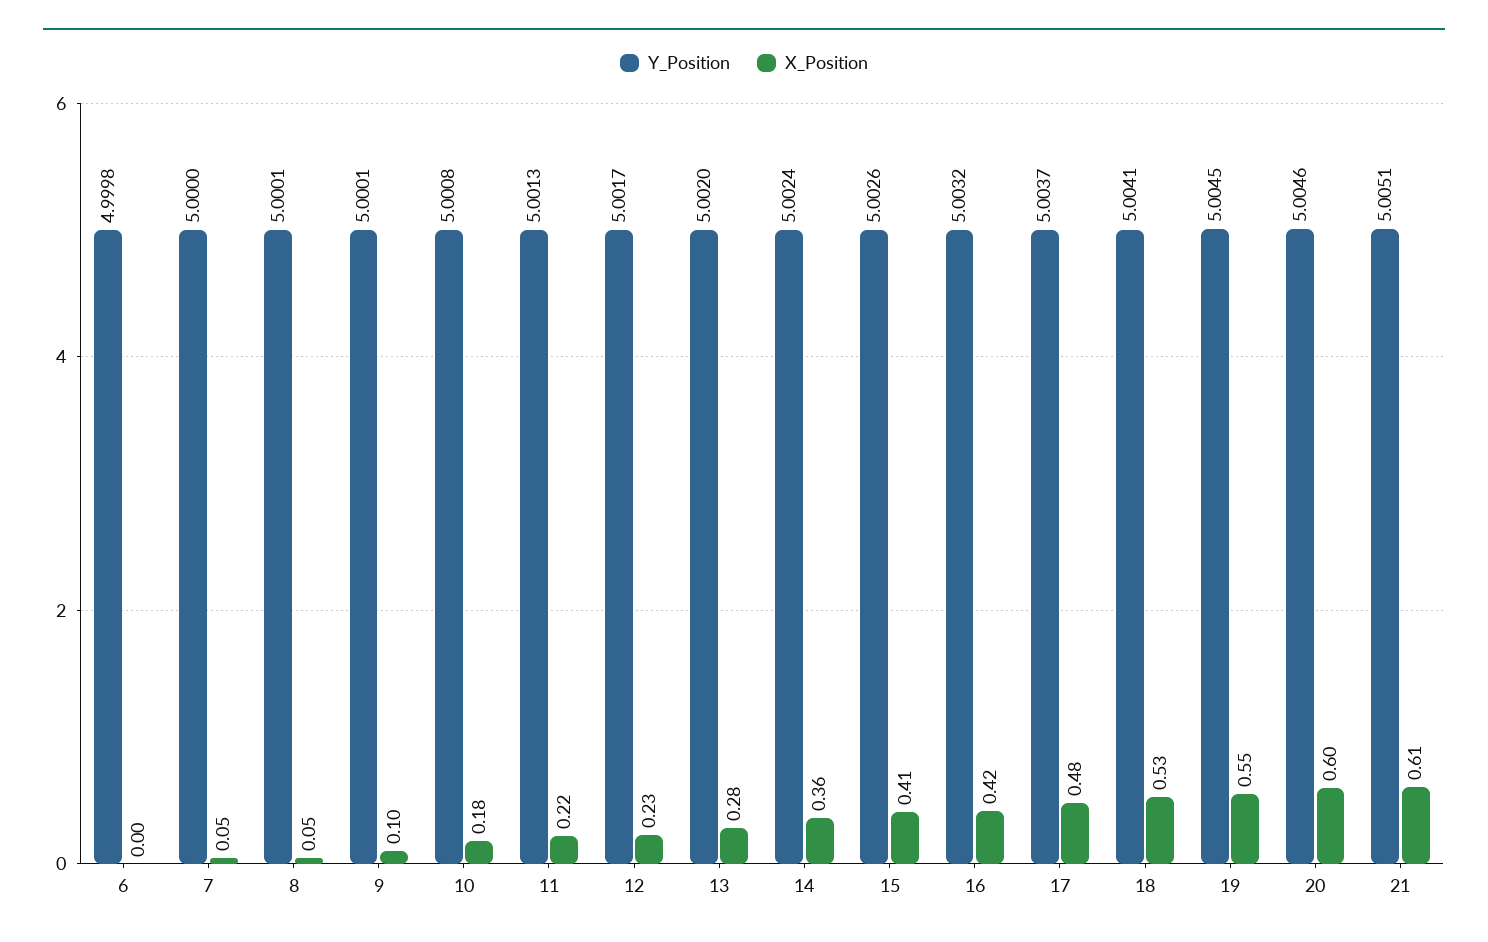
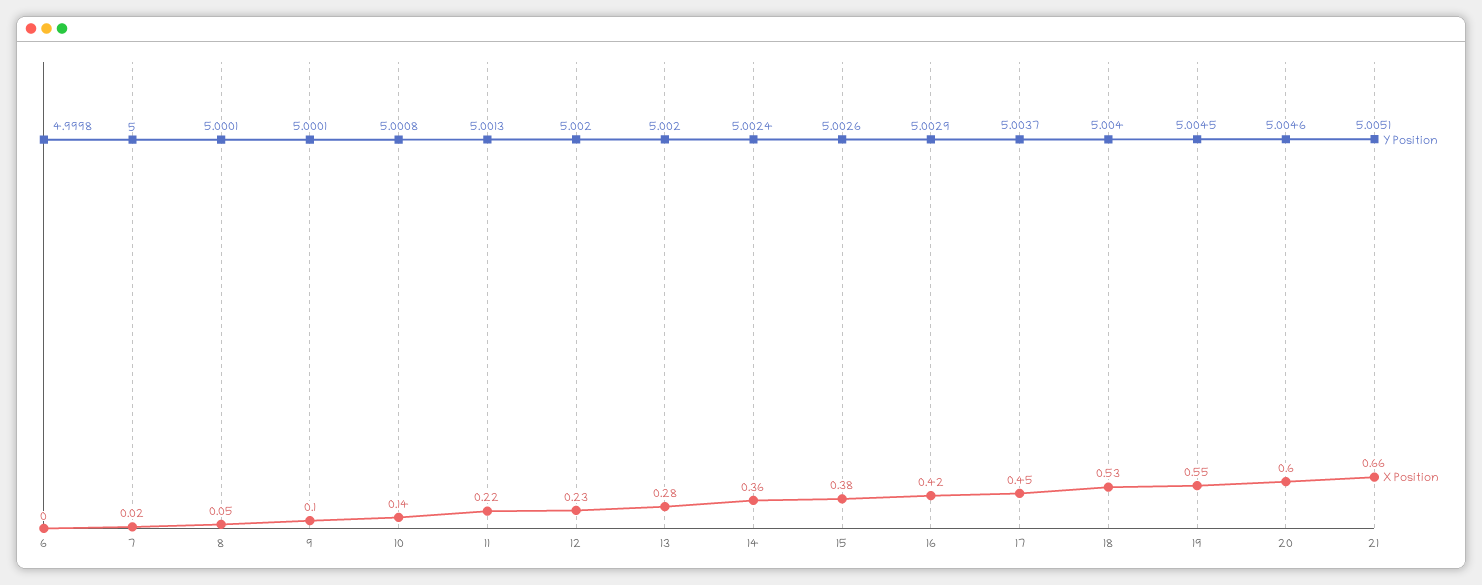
X_Position, 7: 0.05 -> 0.02
X_Position, 10: 0.18 -> 0.14
Y_Position, 12: 5.0017 -> 5.002
X_Position, 15: 0.41 -> 0.38
Y_Position, 16: 5.0032 -> 5.0029
X_Position, 17: 0.48 -> 0.45
Y_Position, 18: 5.0041 -> 5.004
X_Position, 21: 0.61 -> 0.66

